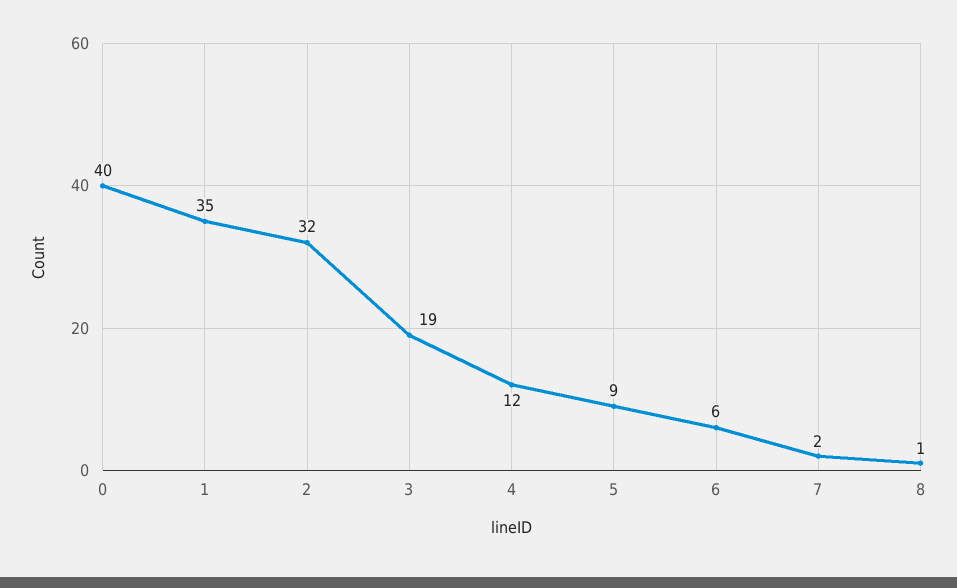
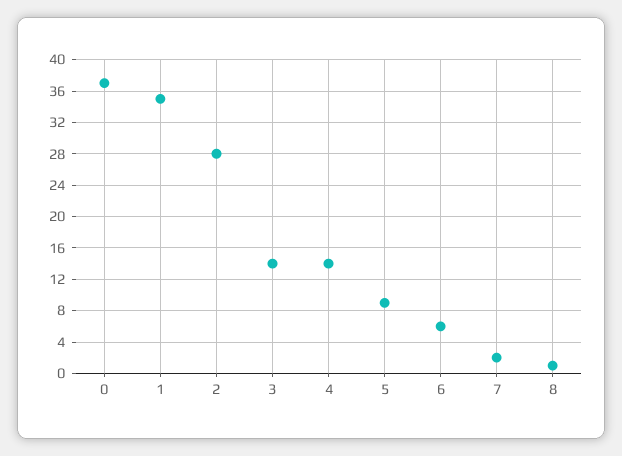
0: 40 -> 37
2: 32 -> 28
3: 19 -> 14
4: 12 -> 14

